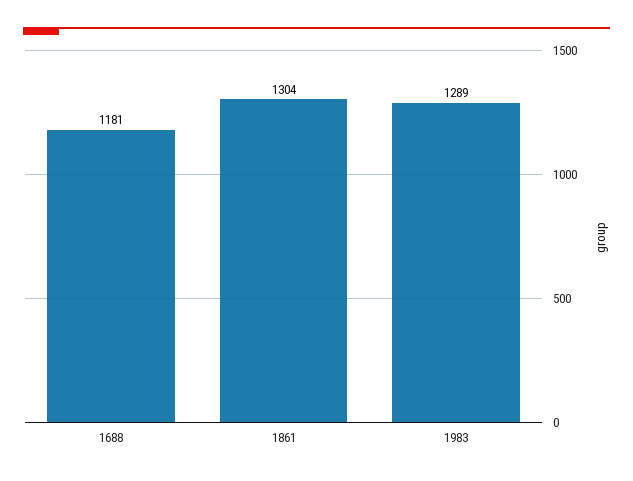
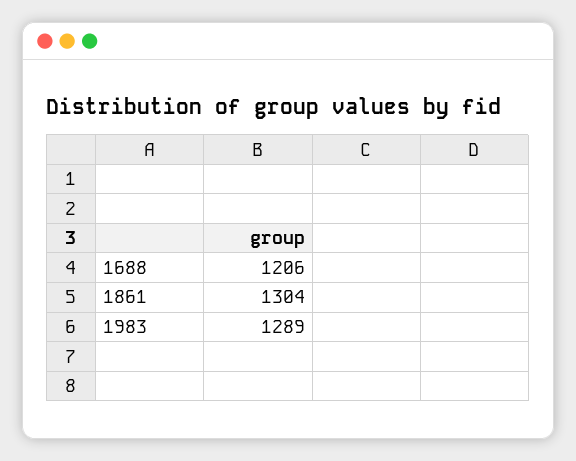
1688: 1181 -> 1206

